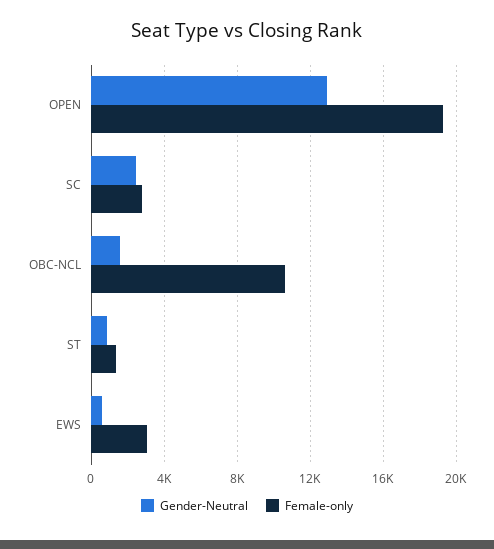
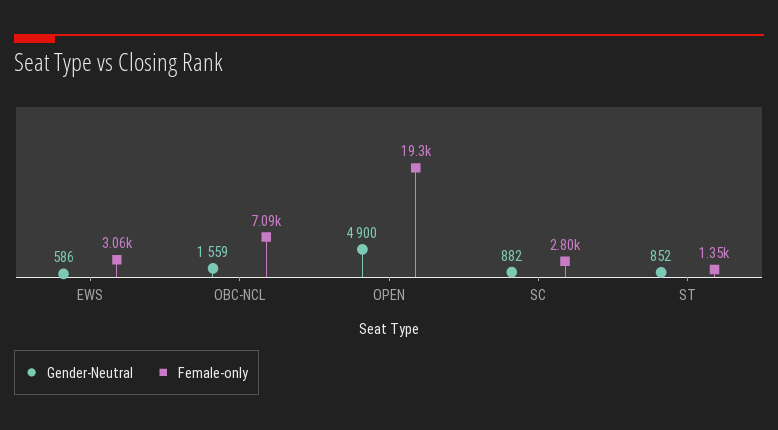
Gender-Neutral, OPEN: 13000 -> 4900
Gender-Neutral, SC: 2500 -> 882
Female-only, OBC-NCL: 10500 -> 7090

